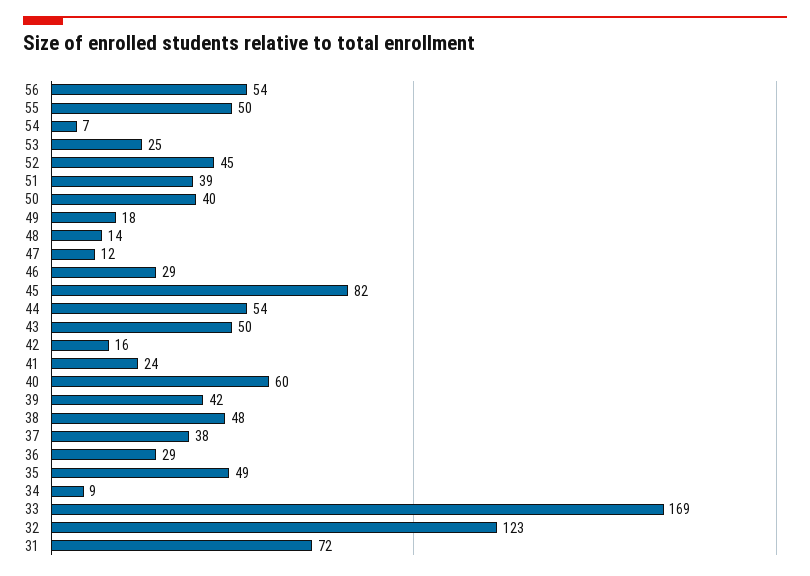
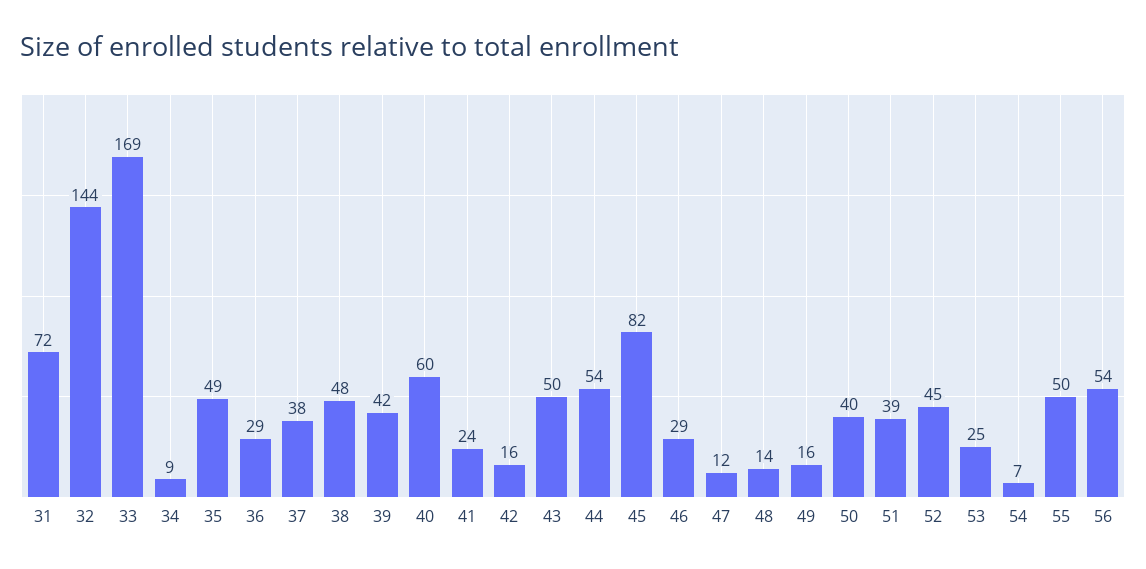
49: 18 -> 16
32: 123 -> 144

